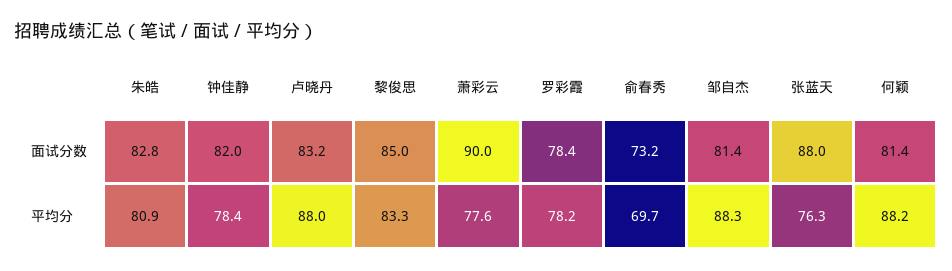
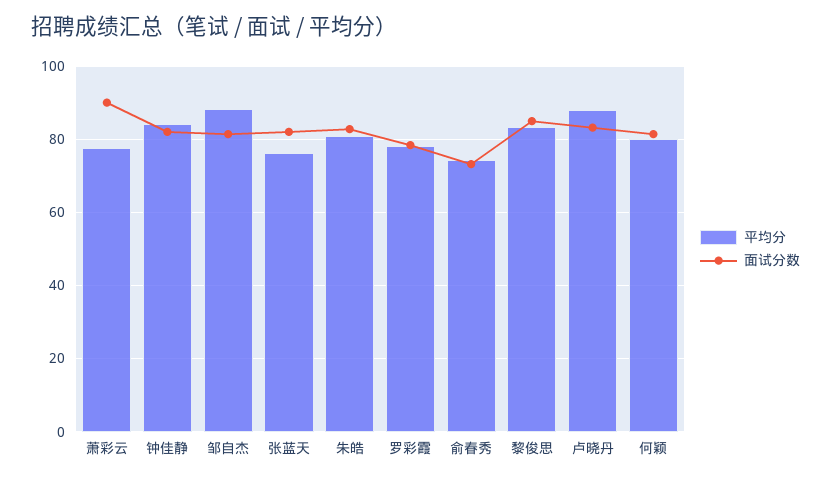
面试分数, 张蓝天: 88 -> 82
平均分, 钟佳静: 78.4 -> 84
平均分, 俞春秀: 69.7 -> 74
平均分, 何颖: 88.2 -> 80

